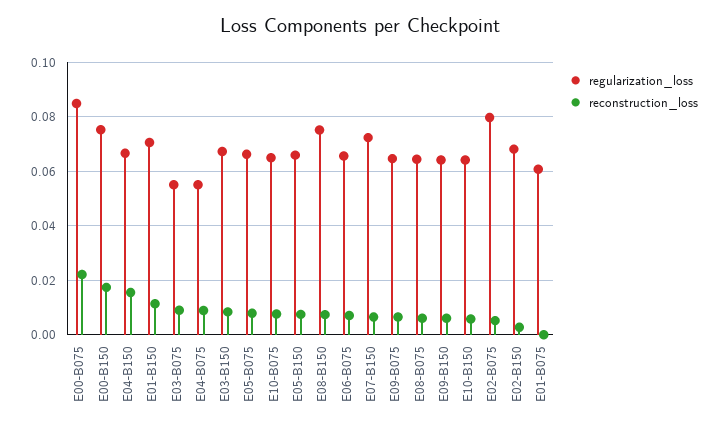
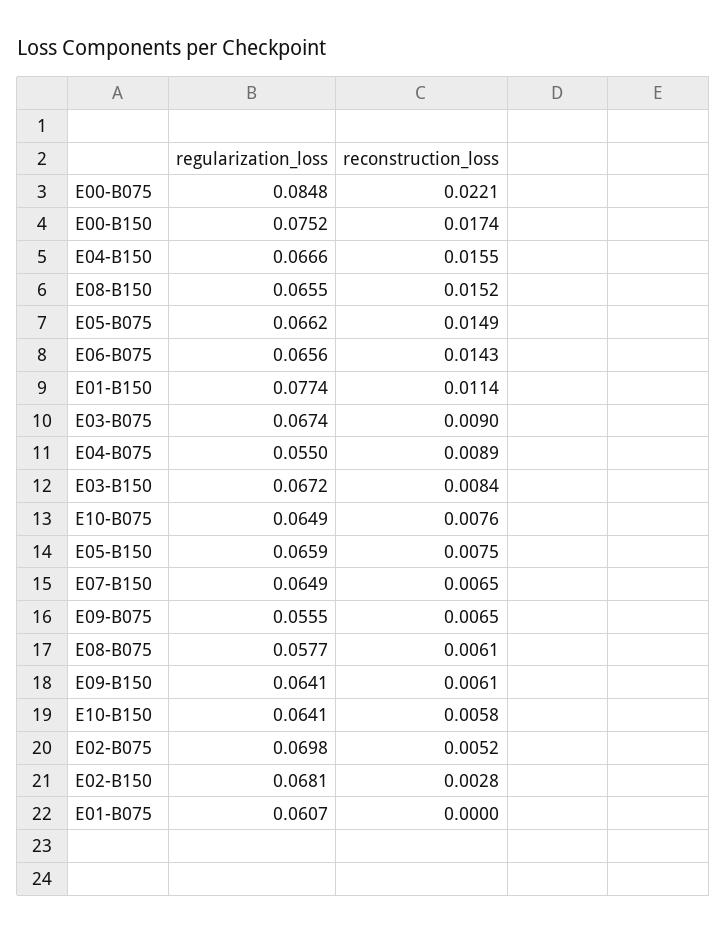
regularization_loss, E01-B150: 0.07 -> 0.0774
regularization_loss, E03-B075: 0.055 -> 0.0674
reconstruction_loss, E05-B075: 0.0075 -> 0.0149
regularization_loss, E08-B150: 0.075 -> 0.0655
reconstruction_loss, E08-B150: 0.0075 -> 0.0152
reconstruction_loss, E06-B075: 0.0075 -> 0.0143
regularization_loss, E07-B150: 0.0725 -> 0.0649
regularization_loss, E09-B075: 0.065 -> 0.0555
regularization_loss, E08-B075: 0.065 -> 0.0577
regularization_loss, E02-B075: 0.08 -> 0.0698

